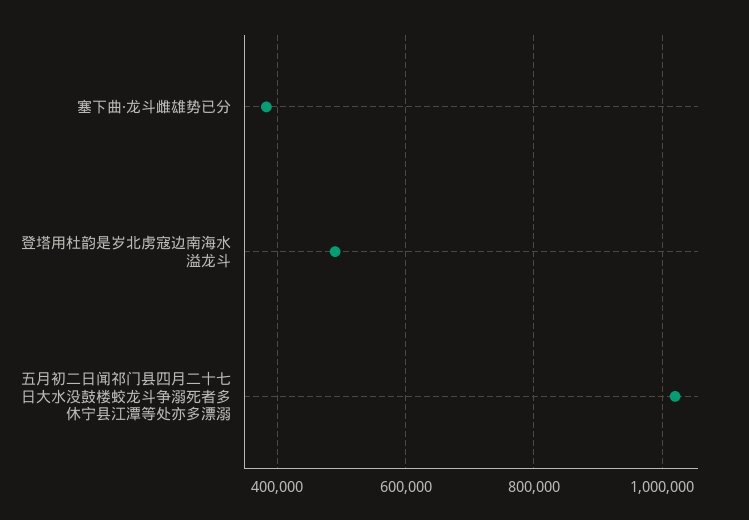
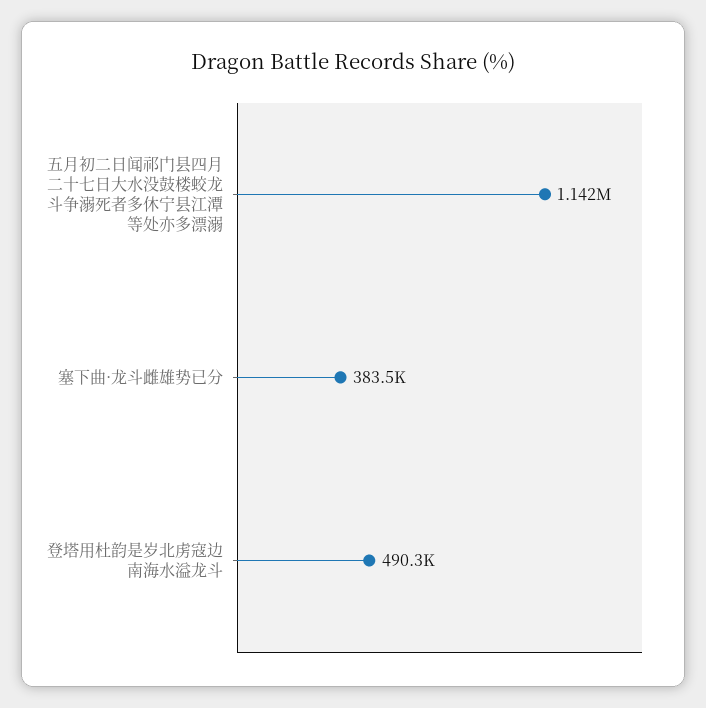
五月初二日闻祁门县四月二十七日大水没鼓楼蛟龙斗争溺死者多休宁县江潭等处亦多漂溺: 1020000 -> 1142000

